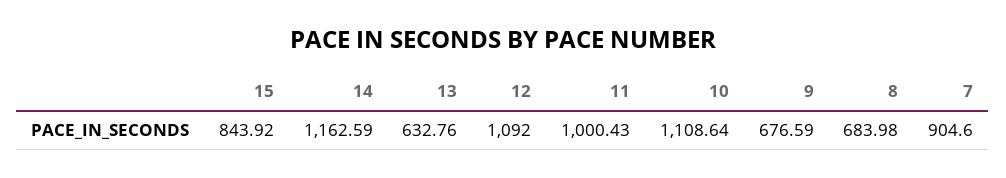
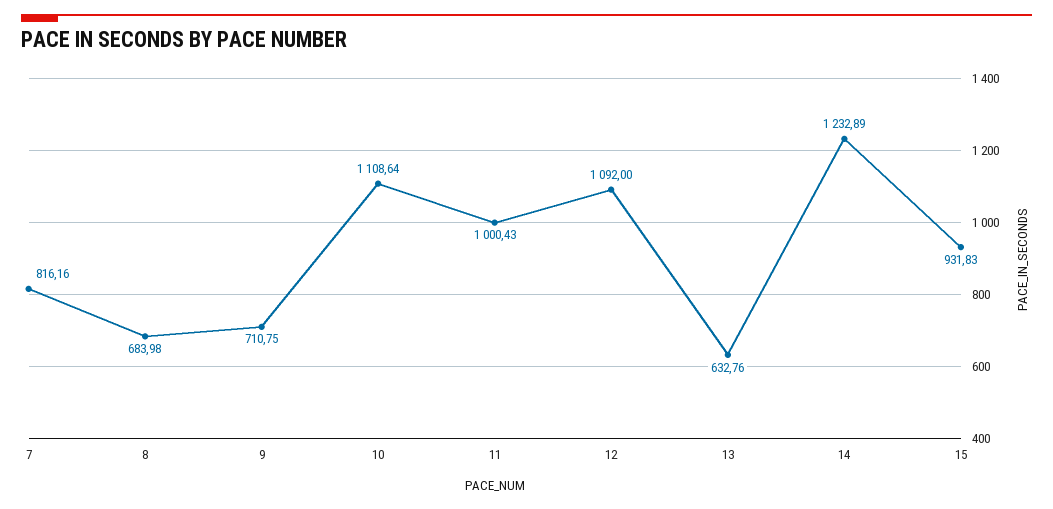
15: 843.92 -> 931.83
14: 1162.59 -> 1232.89
9: 676.59 -> 710.75
7: 904.6 -> 816.16

